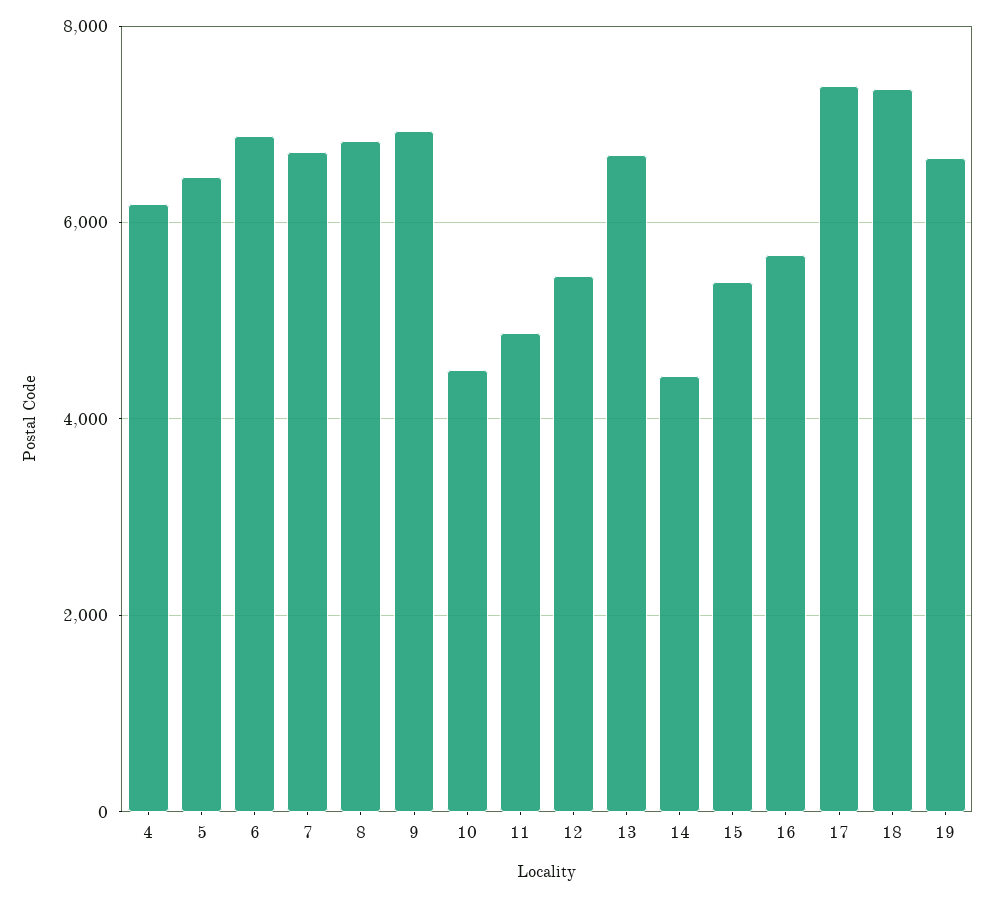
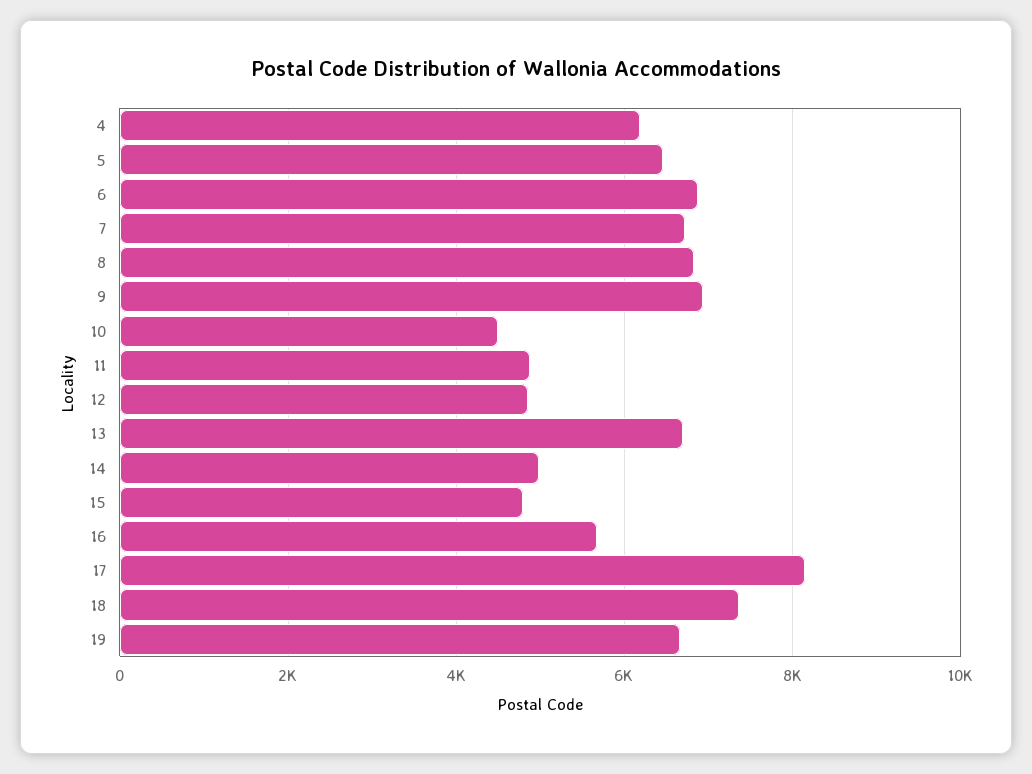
12: 5400 -> 4800
14: 4400 -> 5000
15: 5400 -> 4800
17: 7400 -> 8200

